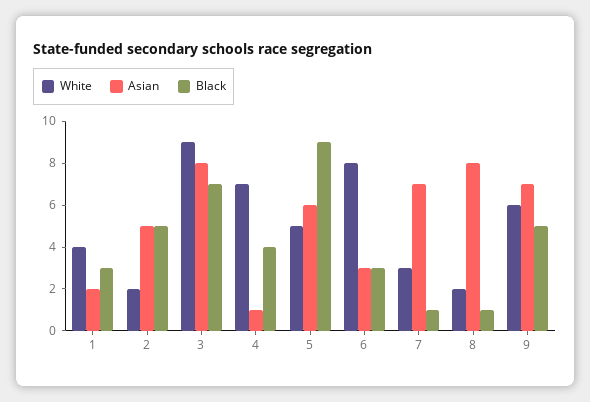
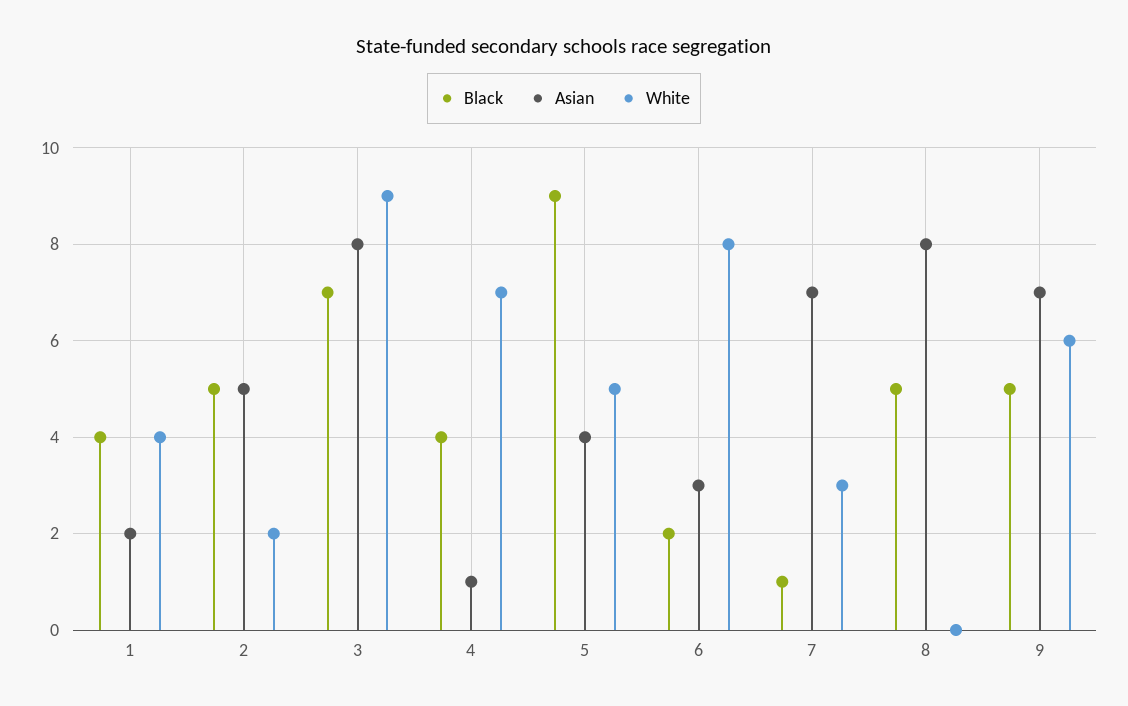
Black, 1: 3 -> 4
Asian, 5: 6 -> 4
Black, 6: 3 -> 2
White, 8: 2 -> 0
Black, 8: 1 -> 5

